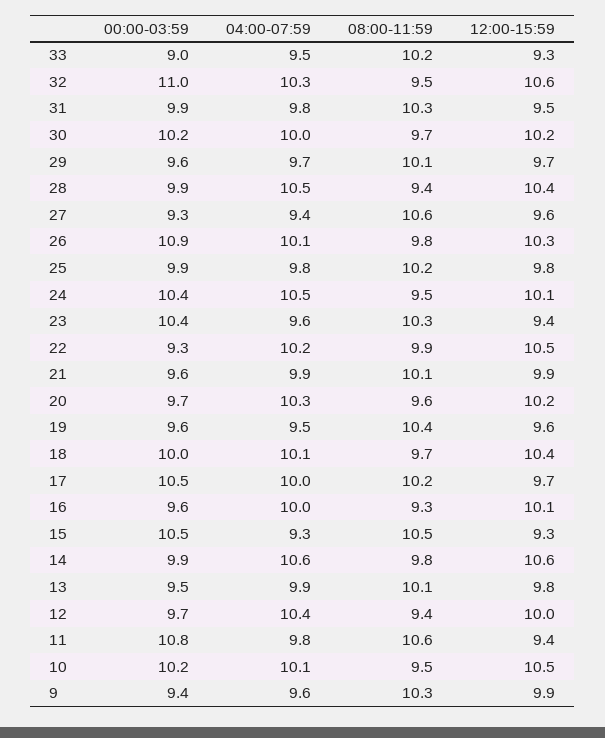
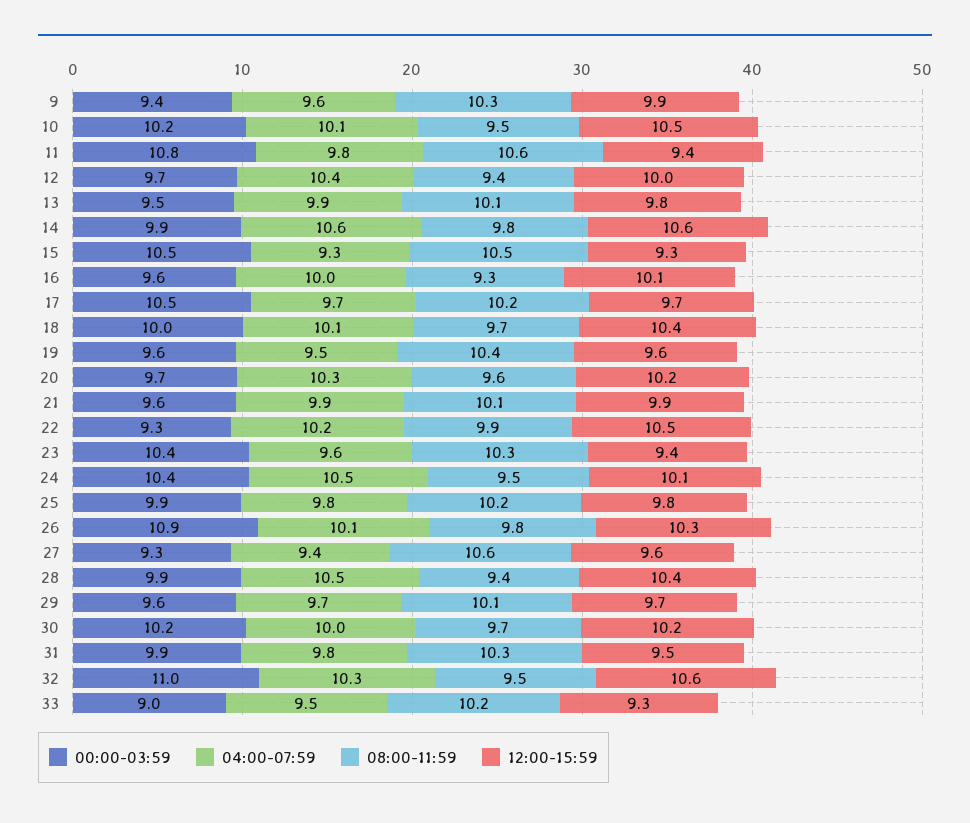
04:00-07:59, 17: 10 -> 9.7

